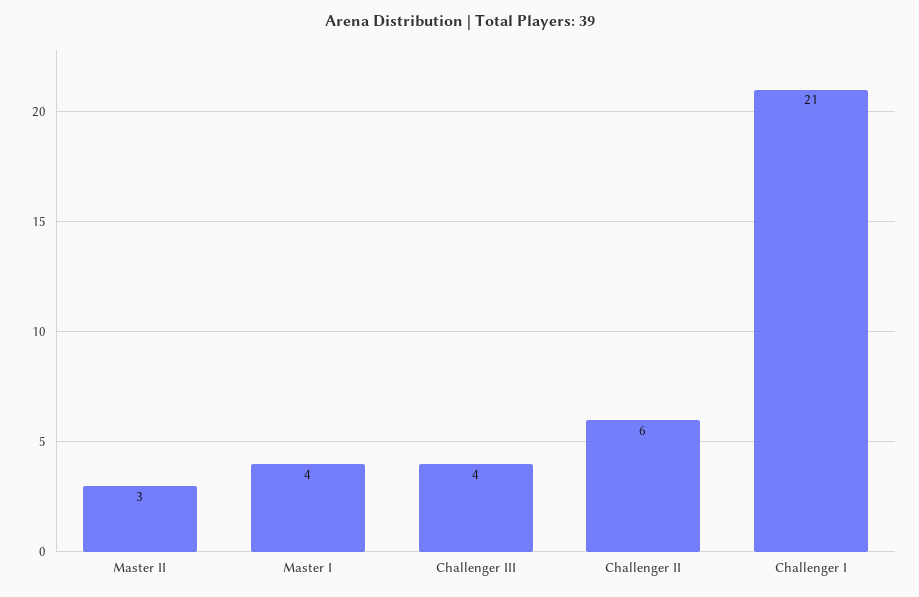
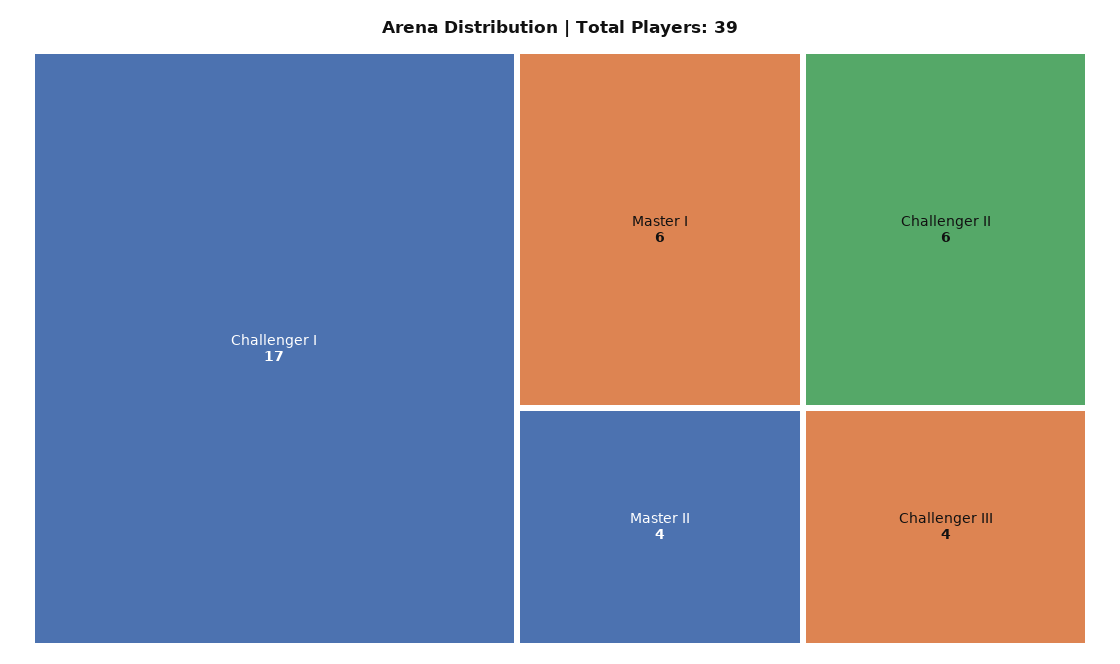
Master II: 3 -> 4
Master I: 4 -> 6
Challenger I: 21 -> 17

